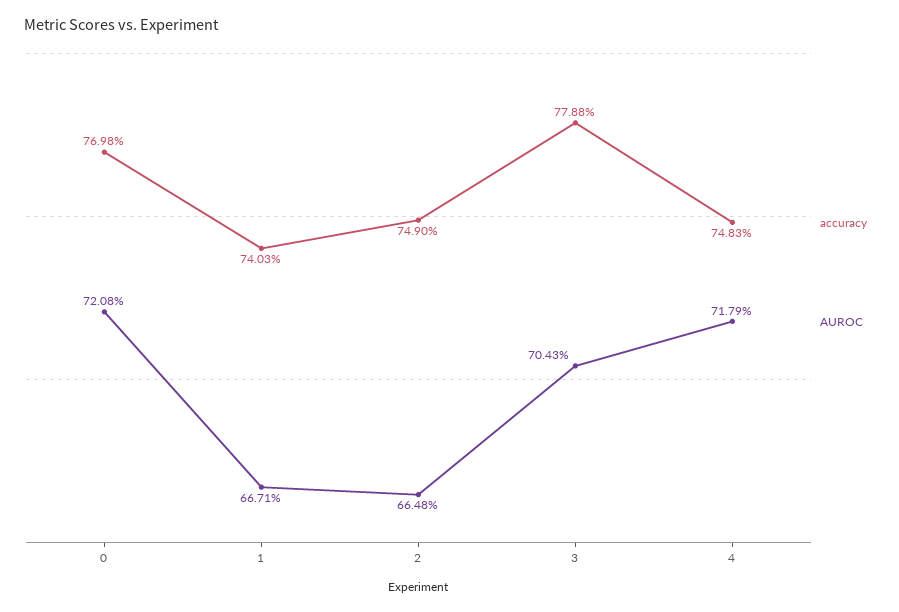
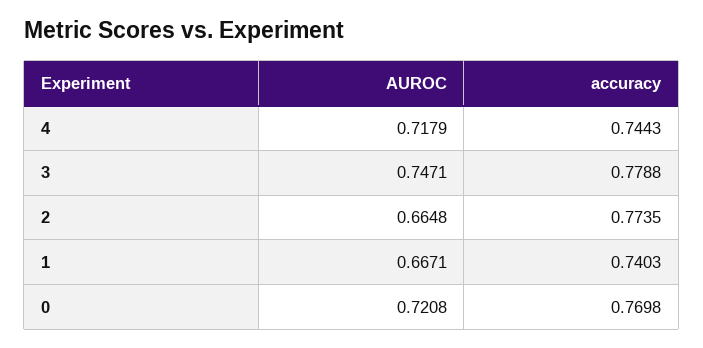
accuracy, 2: 0.749 -> 0.7735
AUROC, 3: 0.7043 -> 0.7471
accuracy, 4: 0.7483 -> 0.7443

